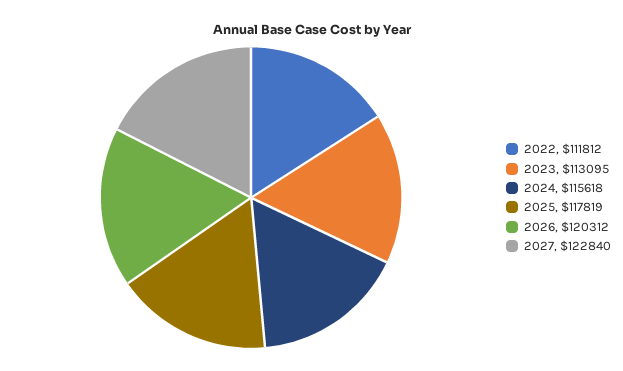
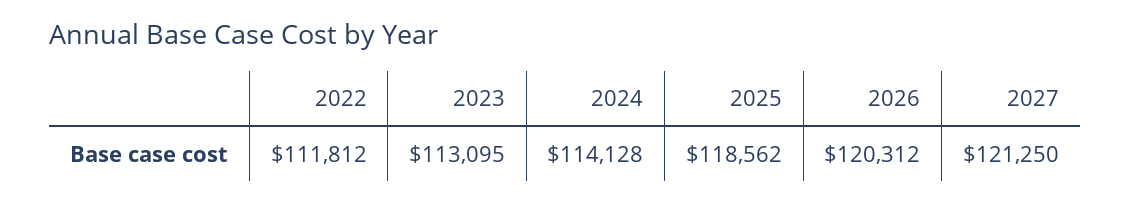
2024: 115618 -> 114128
2025: 117819 -> 118562
2027: 122840 -> 121250

